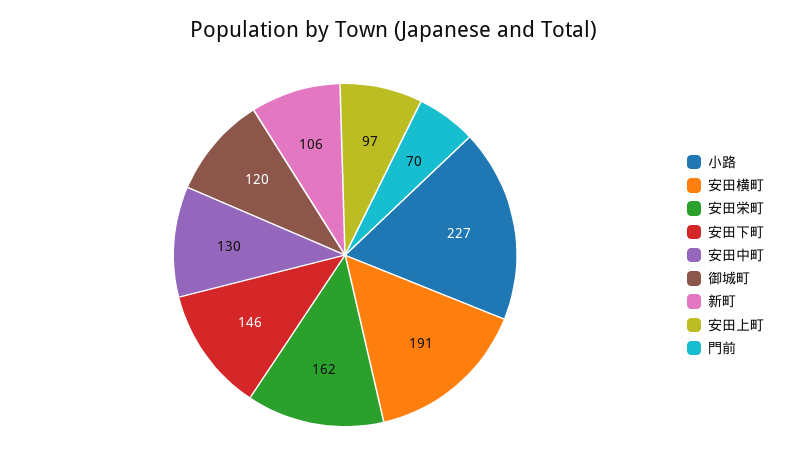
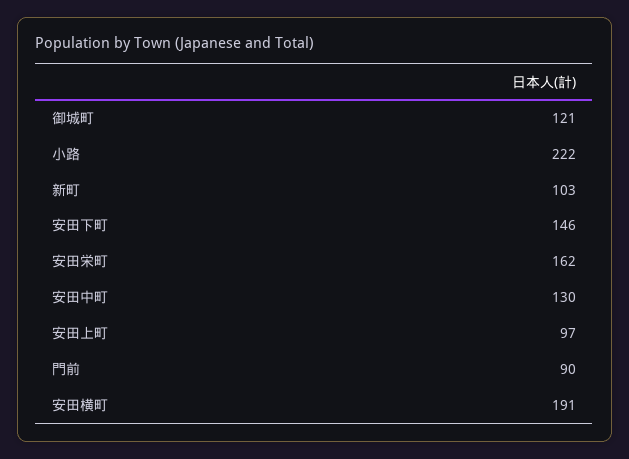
小路: 227 -> 222
御城町: 120 -> 121
新町: 106 -> 103
門前: 70 -> 90

